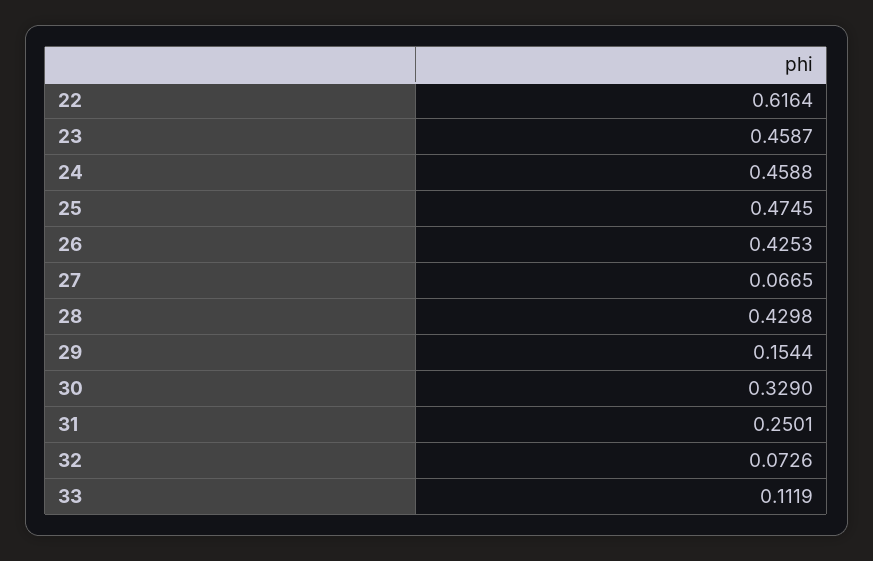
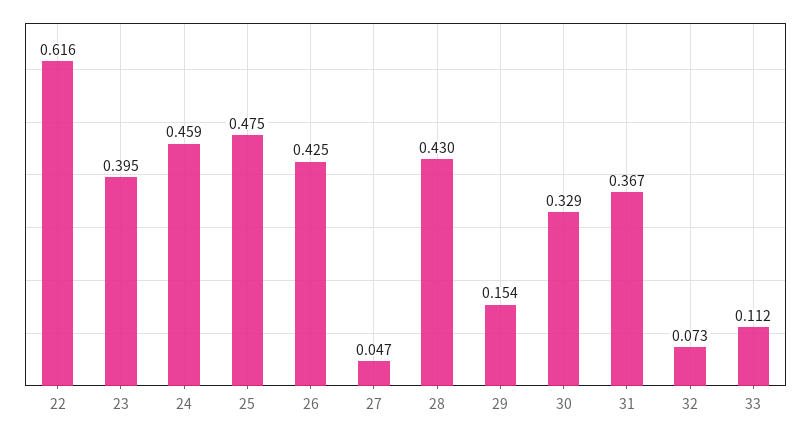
23: 0.4587 -> 0.395
27: 0.0665 -> 0.047
31: 0.2501 -> 0.367

